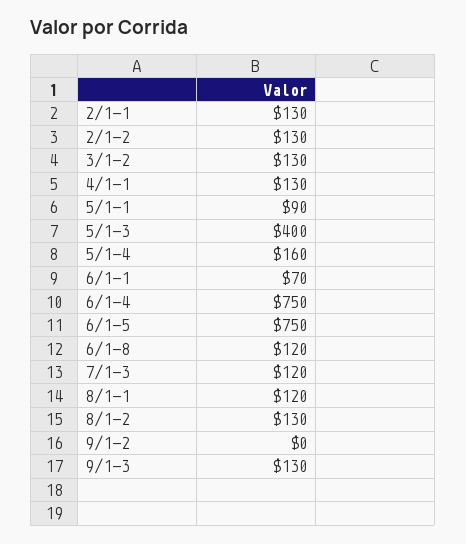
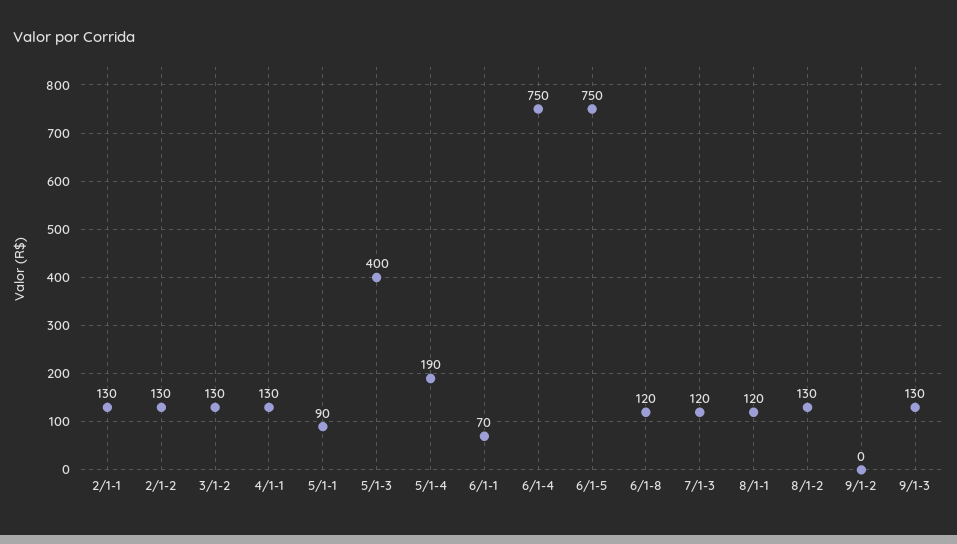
5/1-4: 160 -> 190

